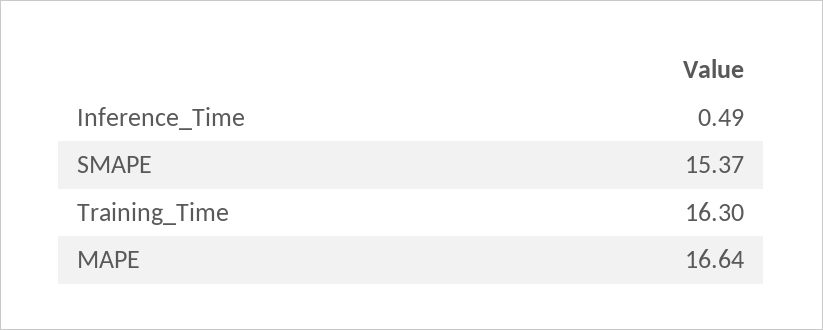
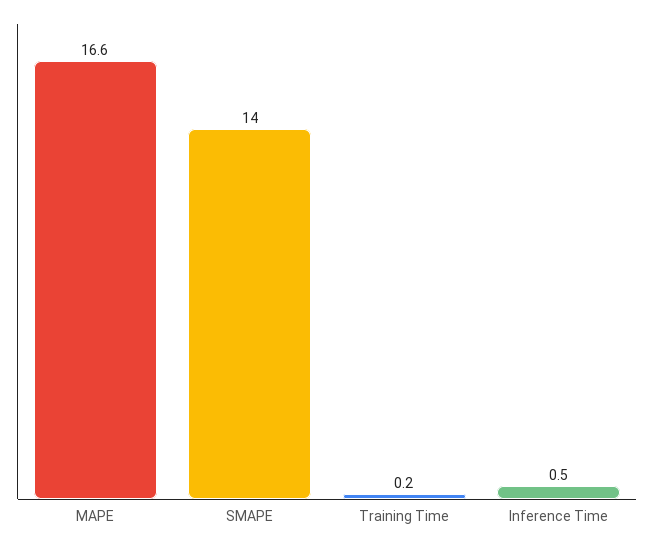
SMAPE: 15.37 -> 14
Training_Time: 16.3 -> 0.2

